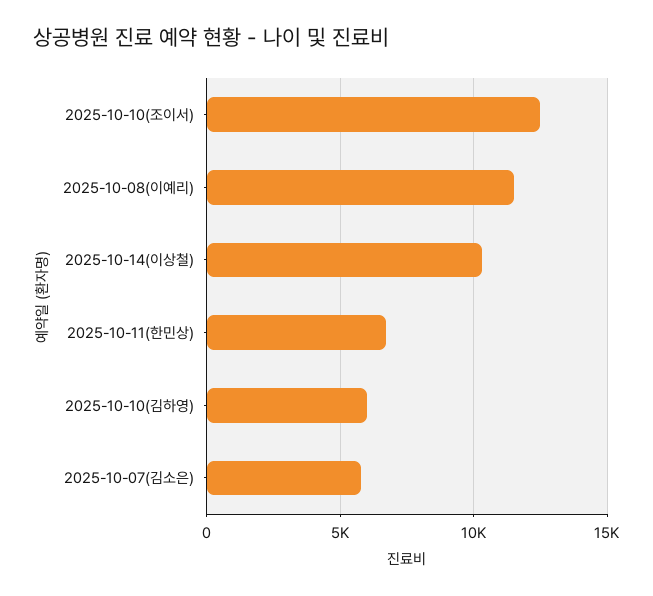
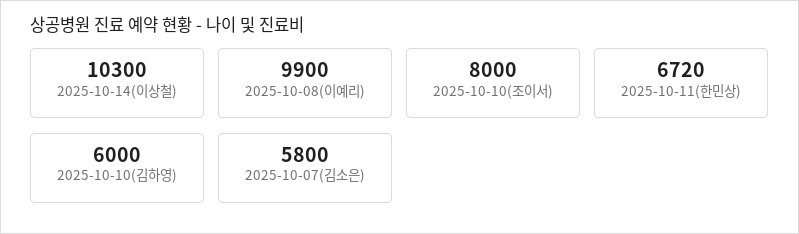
2025-10-10(조이서): 12500 -> 8000
2025-10-08(이예리): 11500 -> 9900

